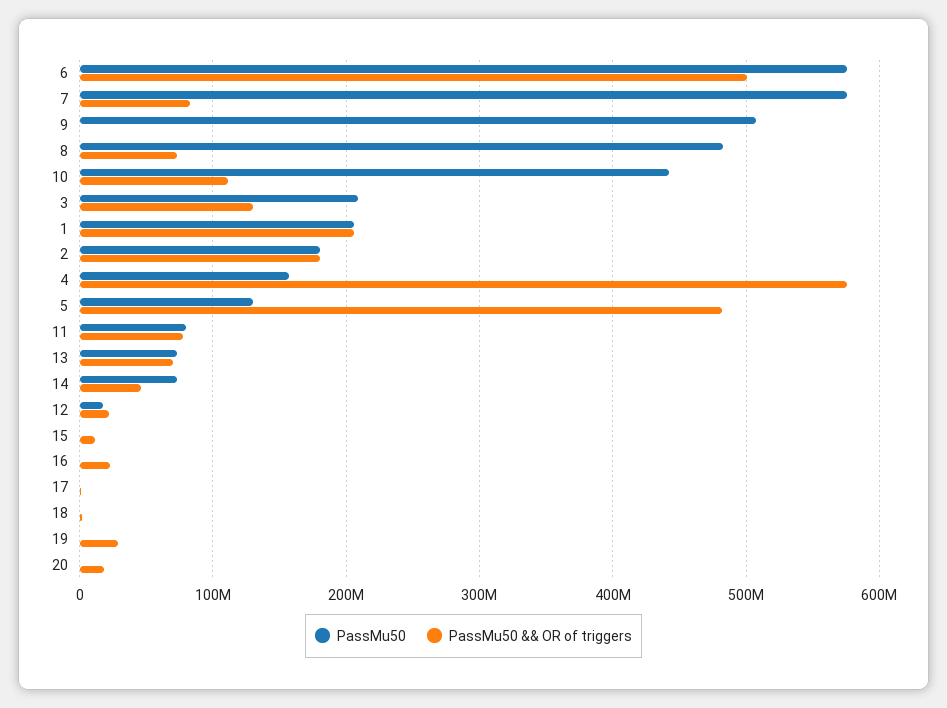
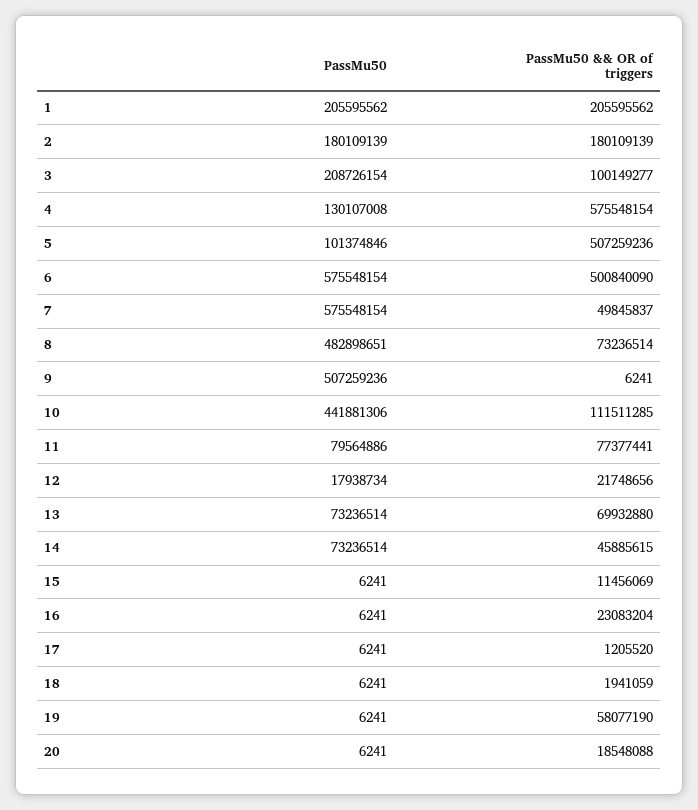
PassMu50 && OR of triggers, 7: 80000000 -> 49845837
PassMu50 && OR of triggers, 3: 130000000 -> 100149277
PassMu50, 4: 160000000 -> 130107008
PassMu50, 5: 130000000 -> 101374846
PassMu50 && OR of triggers, 5: 480000000 -> 507259236
PassMu50 && OR of triggers, 19: 30000000 -> 58077190

